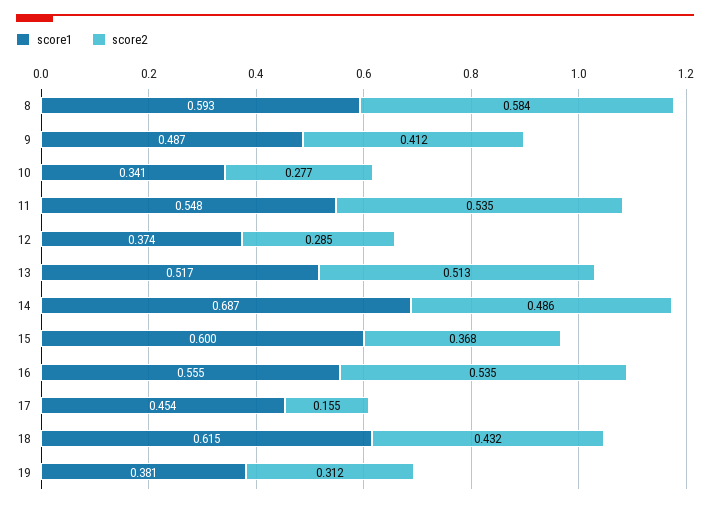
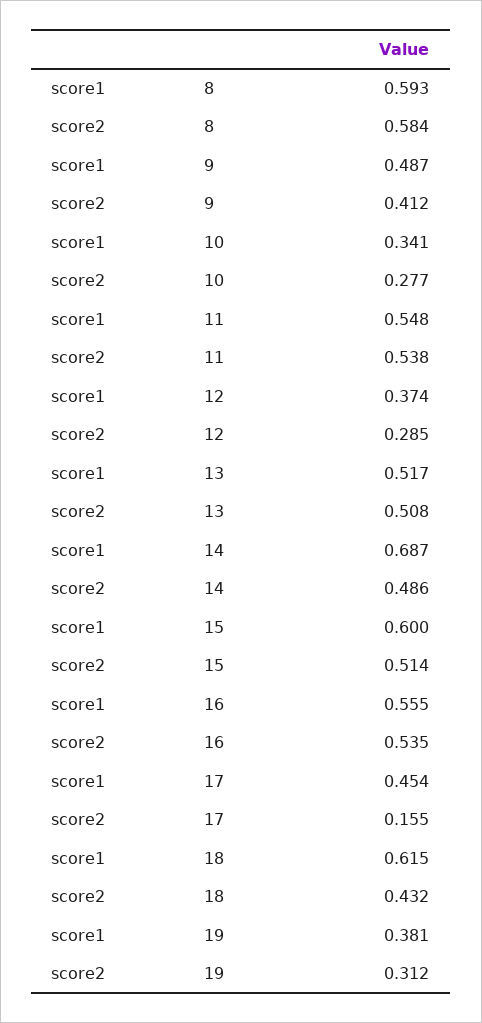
score2, 11: 0.535 -> 0.538
score2, 13: 0.513 -> 0.508
score2, 15: 0.368 -> 0.514

